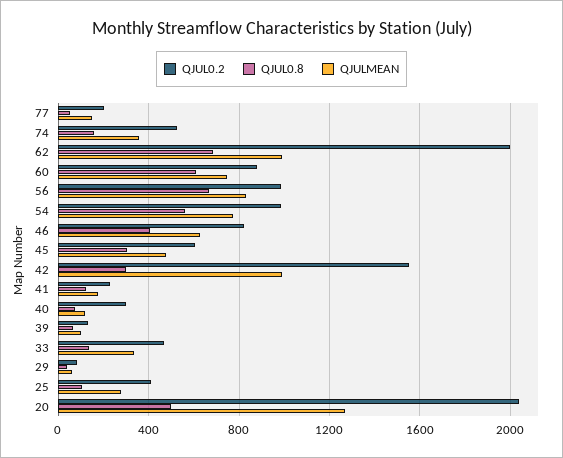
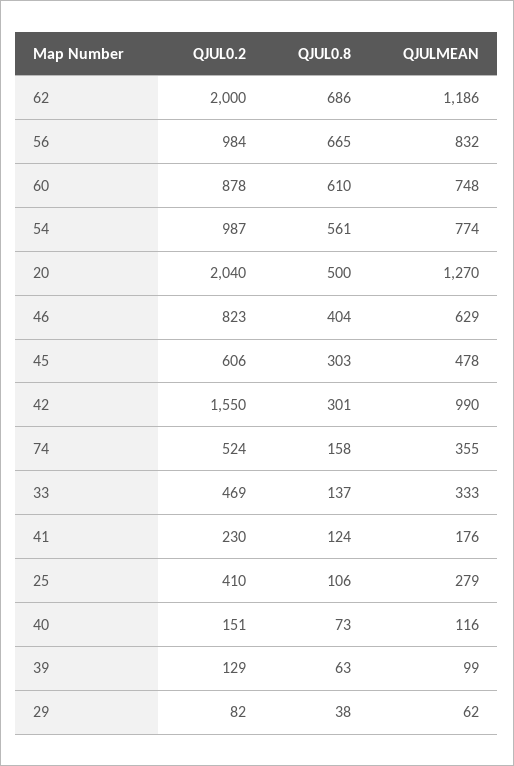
QJUL0.2, 77: 200 -> none
QJUL0.8, 77: 50 -> none
QJULMEAN, 77: 150 -> none
QJULMEAN, 62: 1000 -> 1186
QJUL0.2, 40: 300 -> 151

